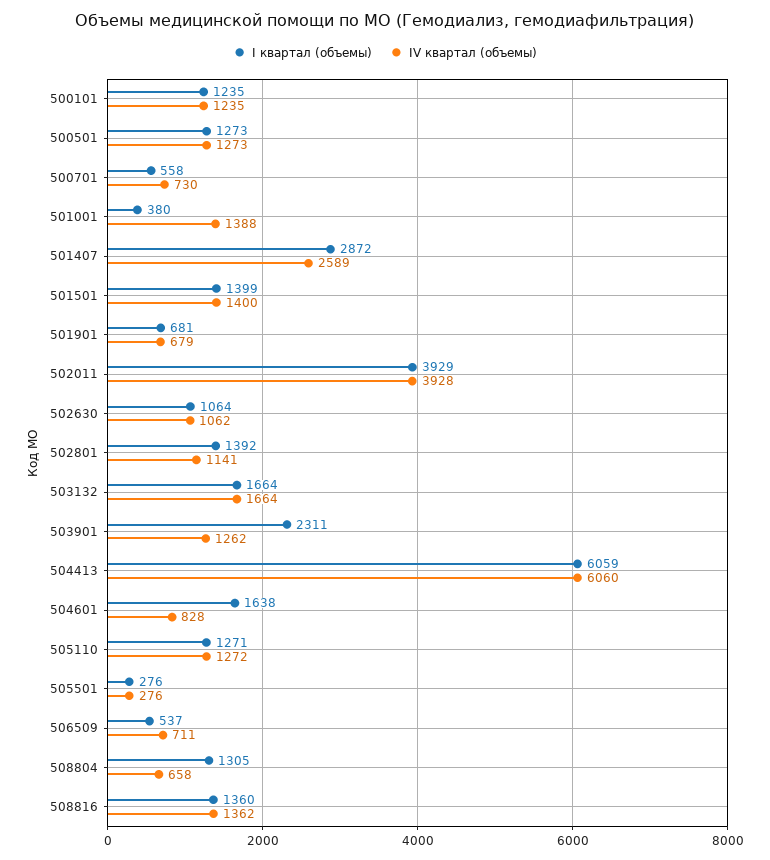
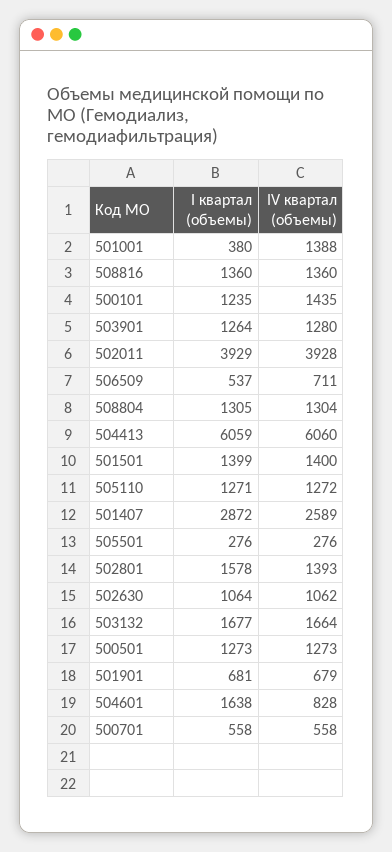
IV квартал (объемы), 500101: 1235 -> 1435
IV квартал (объемы), 500701: 730 -> 558
I квартал (объемы), 502801: 1392 -> 1578
IV квартал (объемы), 502801: 1141 -> 1393
I квартал (объемы), 503132: 1664 -> 1677
I квартал (объемы), 503901: 2311 -> 1264
IV квартал (объемы), 503901: 1262 -> 1280
IV квартал (объемы), 508804: 658 -> 1304
IV квартал (объемы), 508816: 1362 -> 1360

